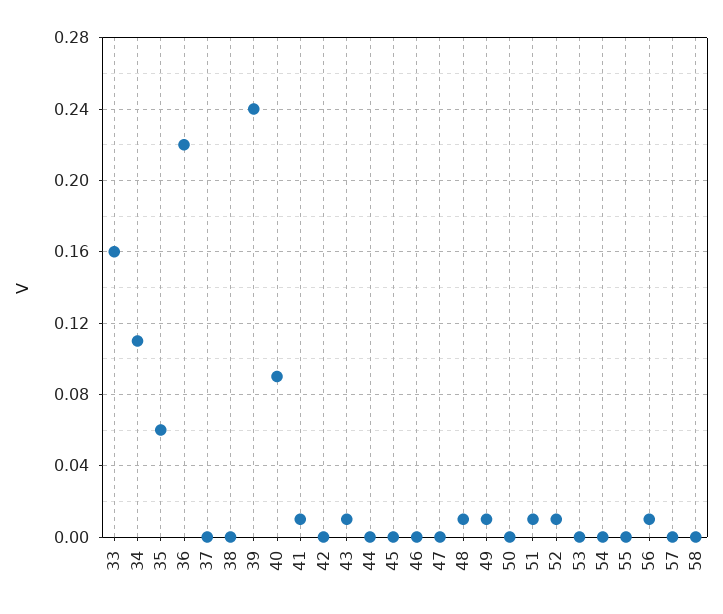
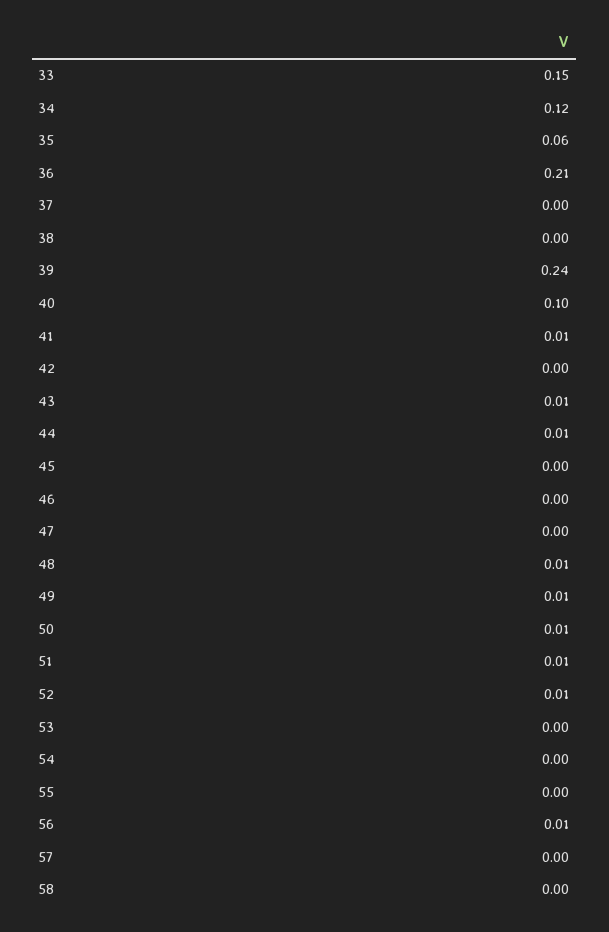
33: 0.16 -> 0.15
34: 0.11 -> 0.12
36: 0.22 -> 0.21
40: 0.09 -> 0.1
44: 0 -> 0.01
50: 0 -> 0.01

